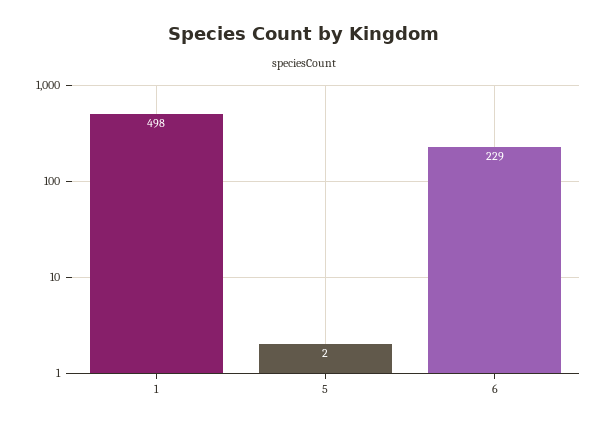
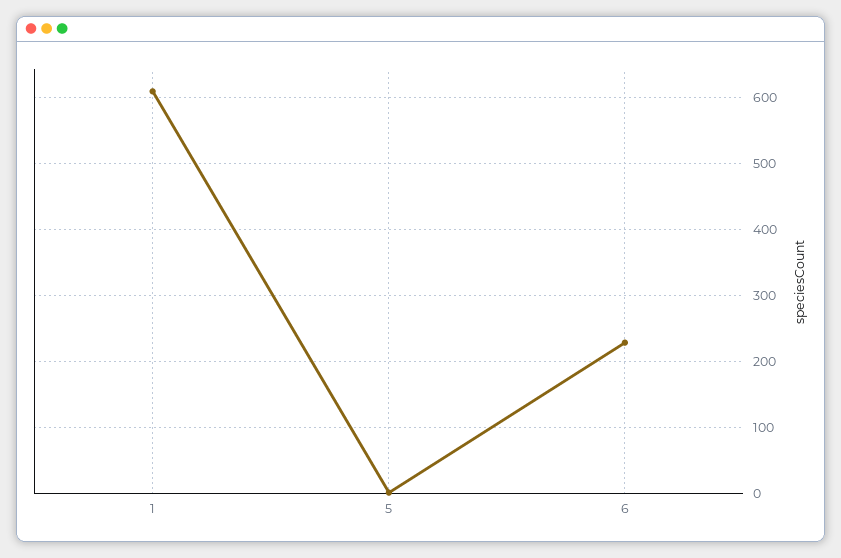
1: 498 -> 610

